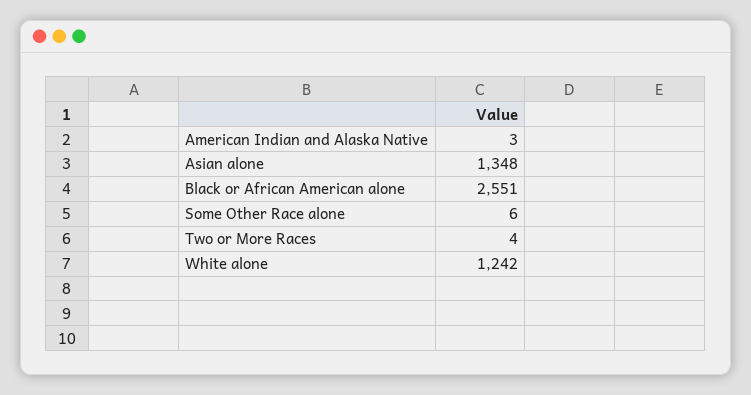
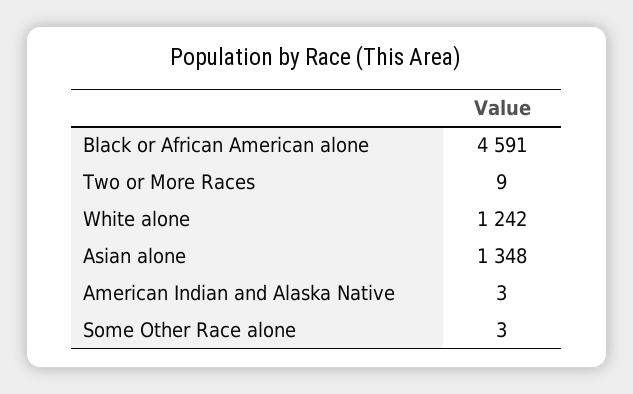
Black or African American alone: 2551 -> 4591
Some Other Race alone: 6 -> 3
Two or More Races: 4 -> 9

